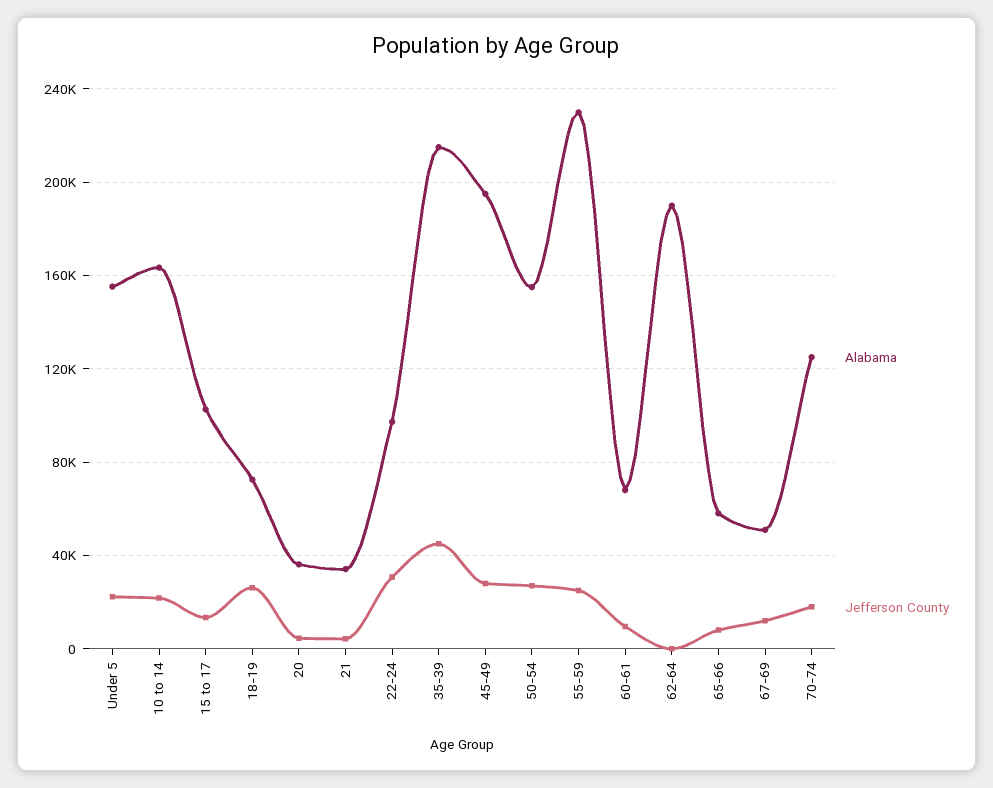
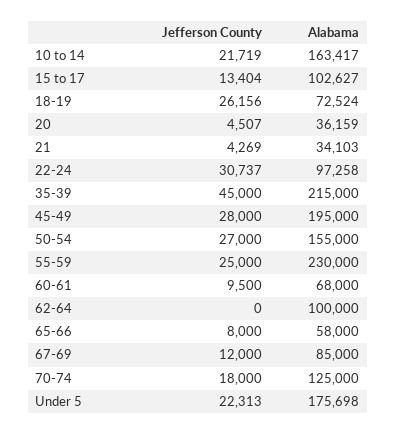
Alabama, Under 5: 155000 -> 175698
Alabama, 62-64: 190000 -> 100000
Alabama, 67-69: 50000 -> 85000

